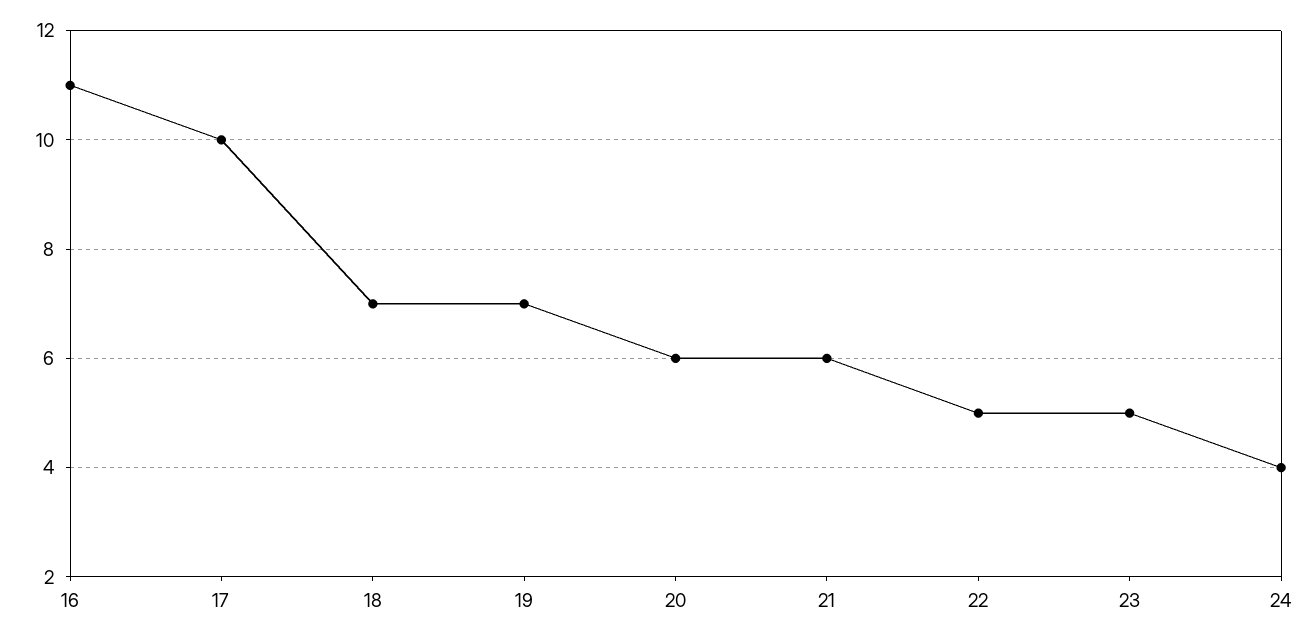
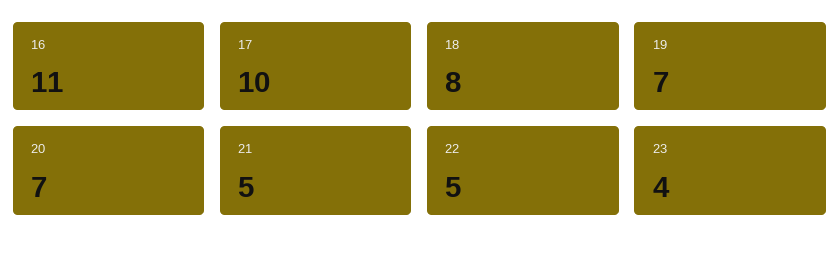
18: 7 -> 8
20: 6 -> 7
21: 6 -> 5
23: 5 -> 4
24: 4 -> none

